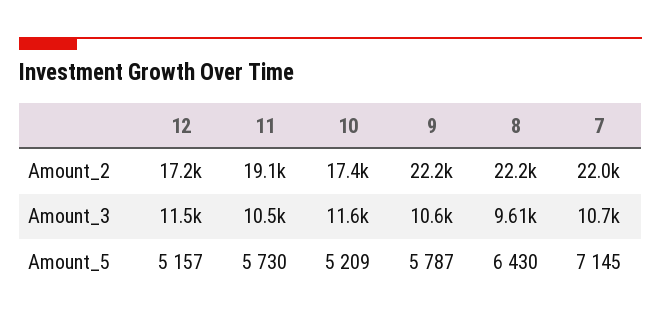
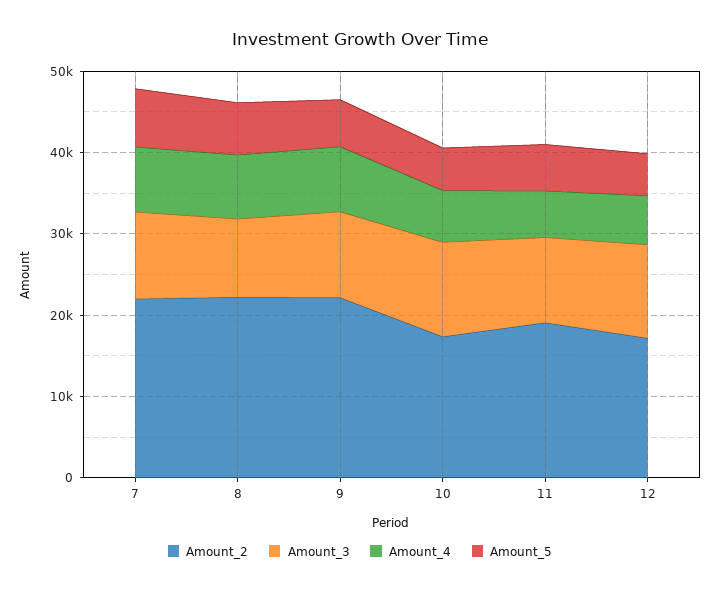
Amount_4, 7: none -> 8000
Amount_4, 8: none -> 8000
Amount_4, 9: none -> 8000
Amount_4, 10: none -> 6000
Amount_4, 11: none -> 6000
Amount_4, 12: none -> 6000

